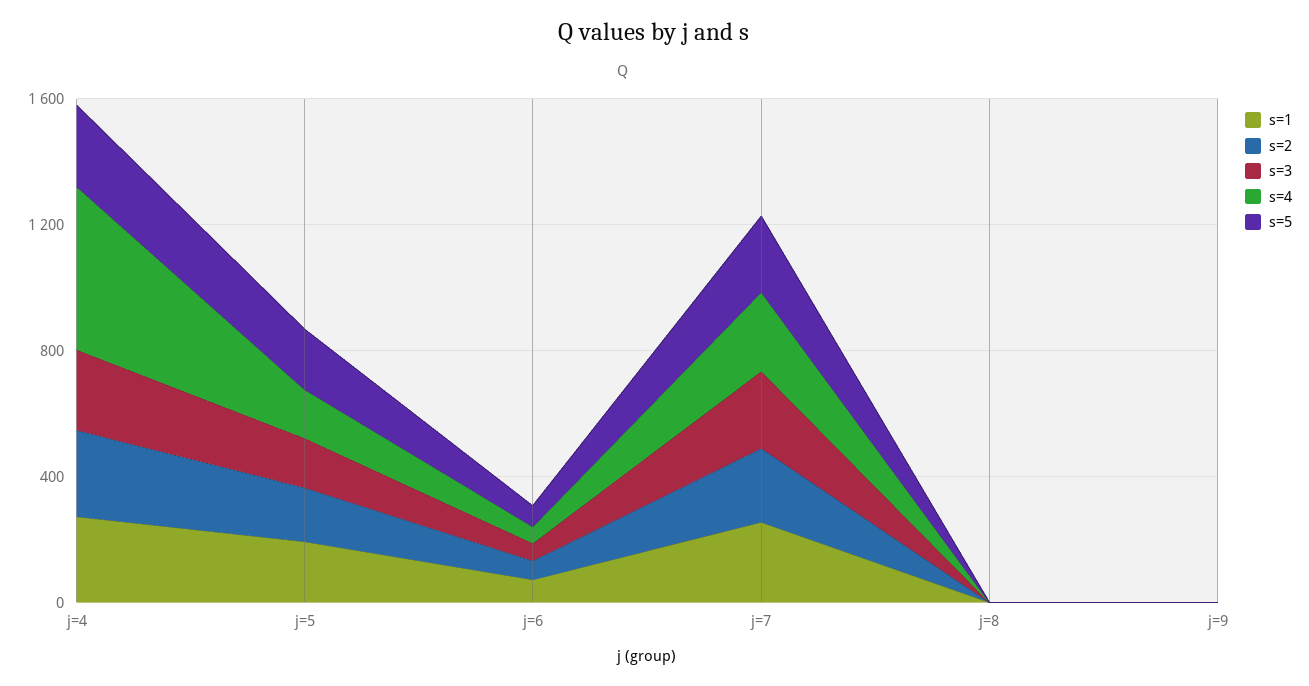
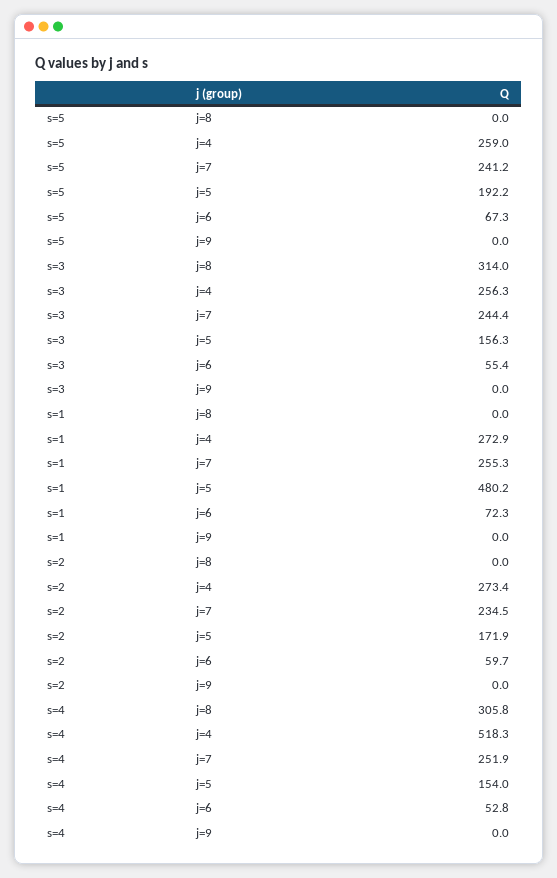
s=1, j=5: 200 -> 480.2
s=3, j=8: 0 -> 314
s=4, j=8: 0 -> 305.8

